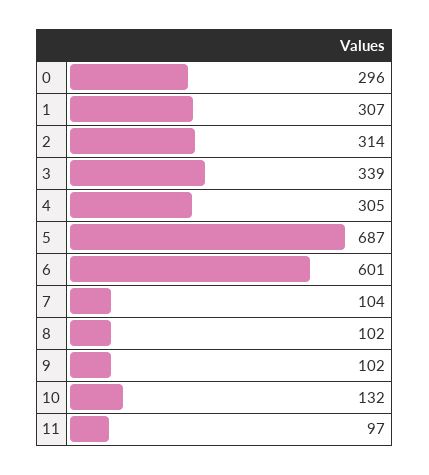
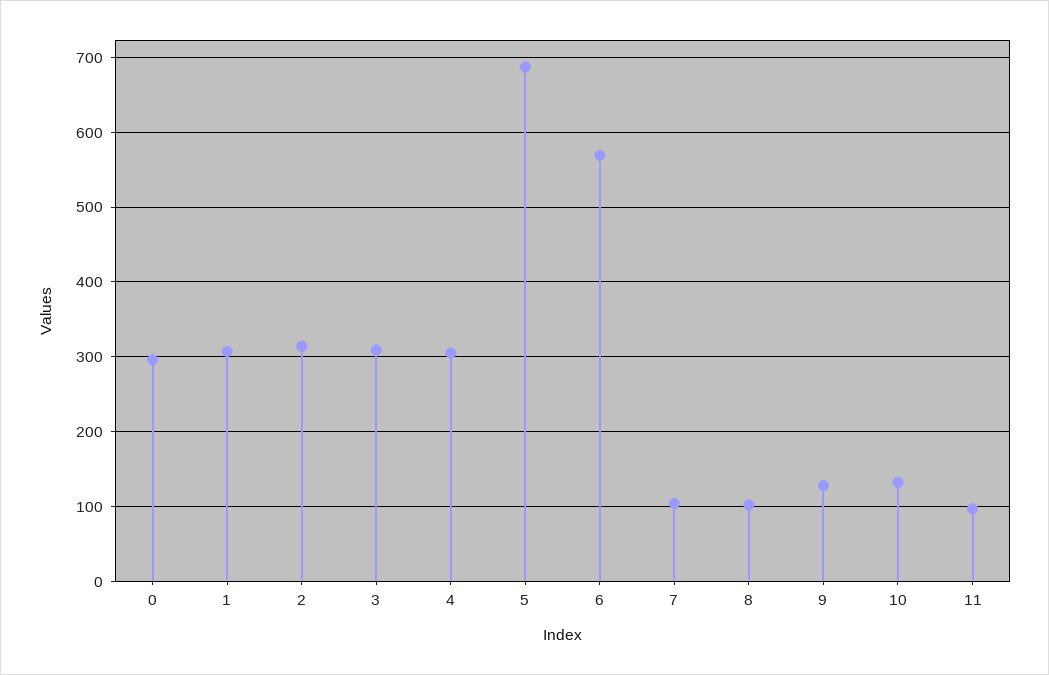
3: 339 -> 310
6: 601 -> 570
9: 102 -> 130

